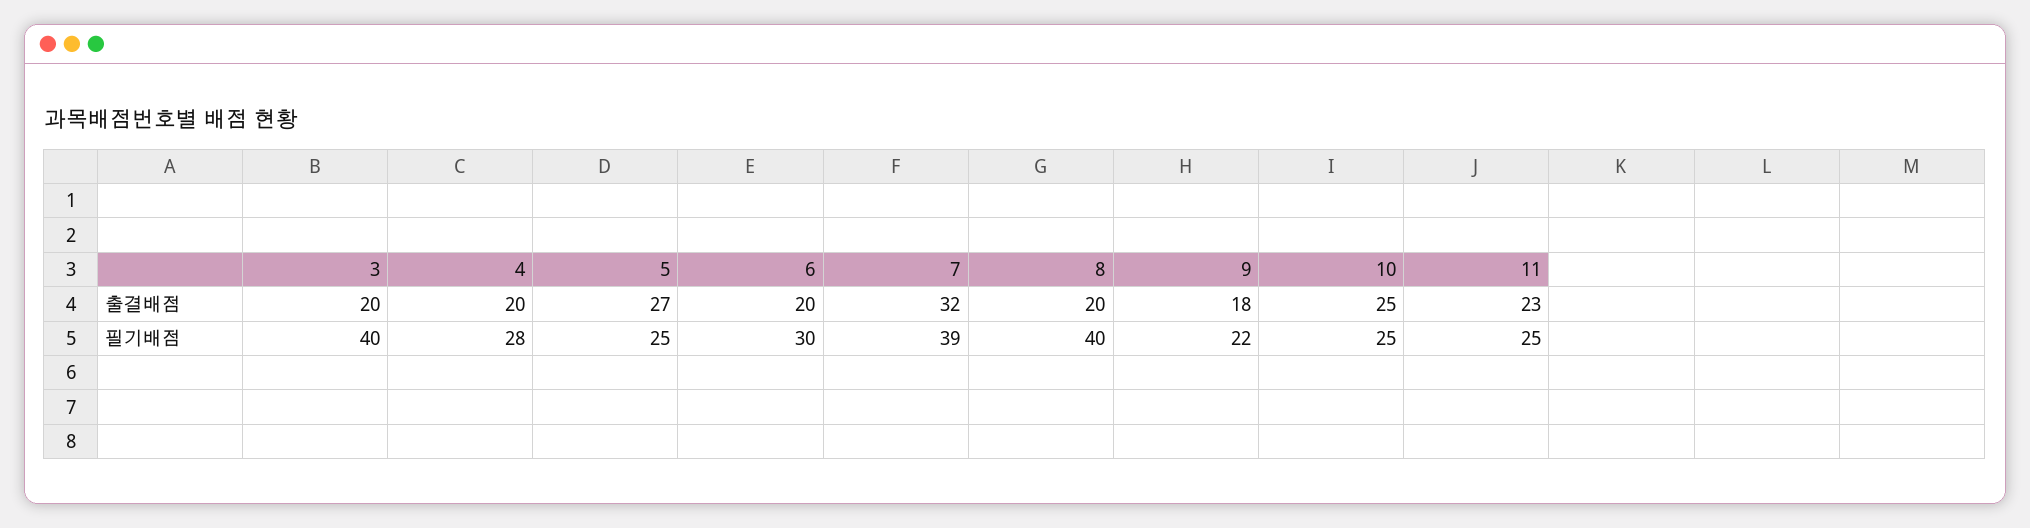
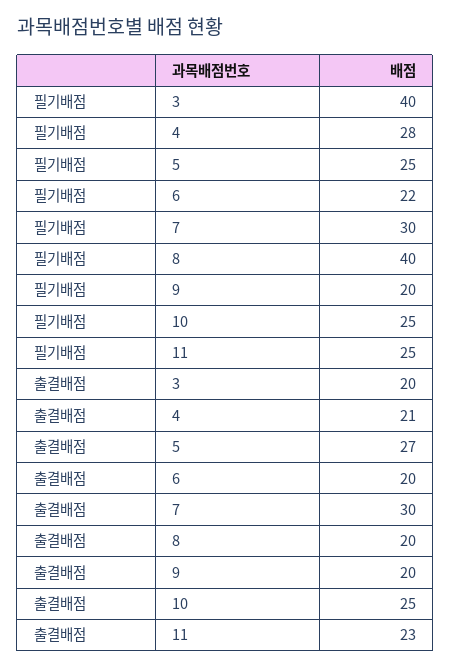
4, 출결배점: 20 -> 21
7, 출결배점: 32 -> 30
9, 출결배점: 18 -> 20
6, 필기배점: 30 -> 22
7, 필기배점: 39 -> 30
9, 필기배점: 22 -> 20

